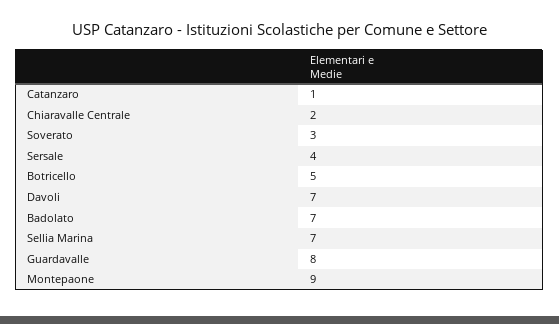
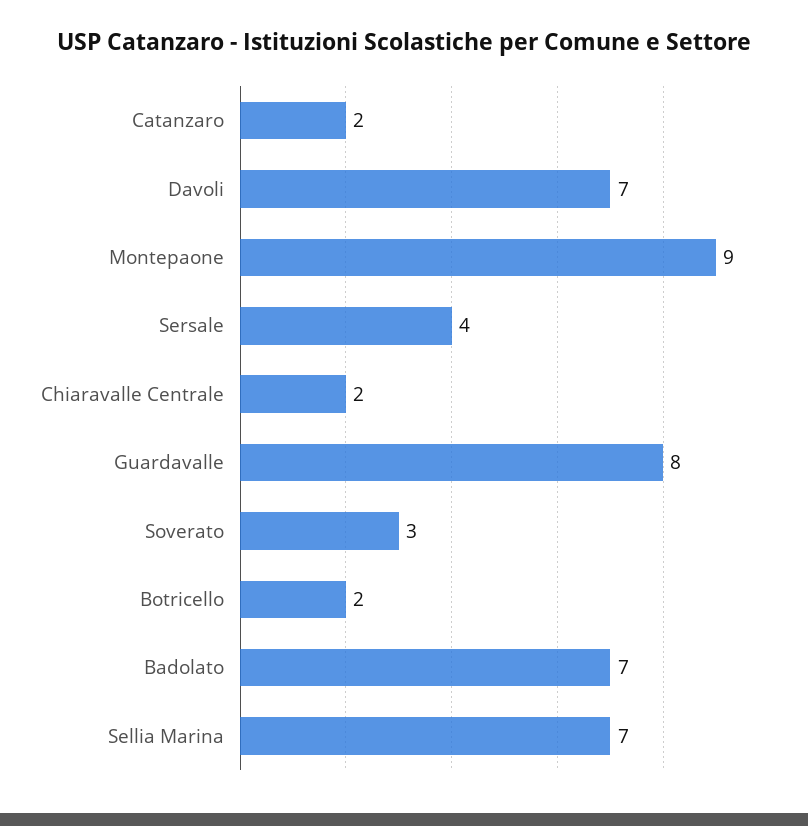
Catanzaro: 1 -> 2
Botricello: 5 -> 2

